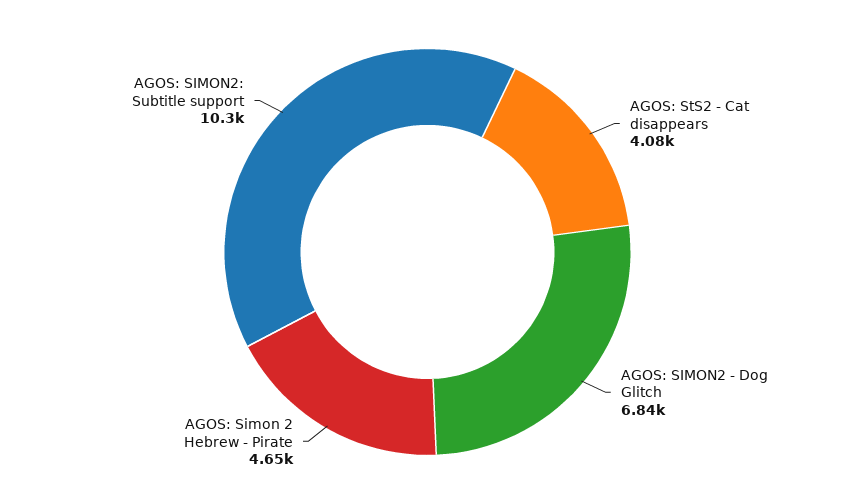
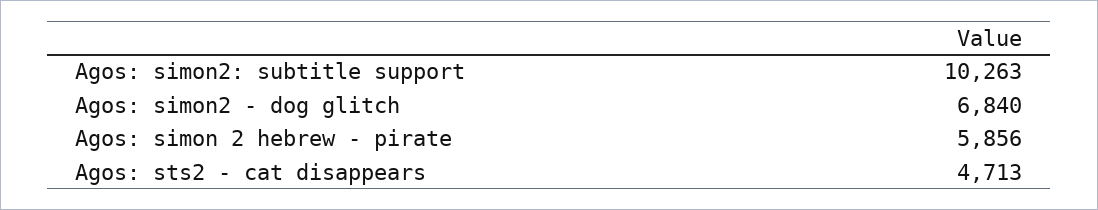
AGOS: StS2 - Cat disappears: 4080 -> 4713
AGOS: Simon 2 Hebrew - Pirate: 4650 -> 5856

